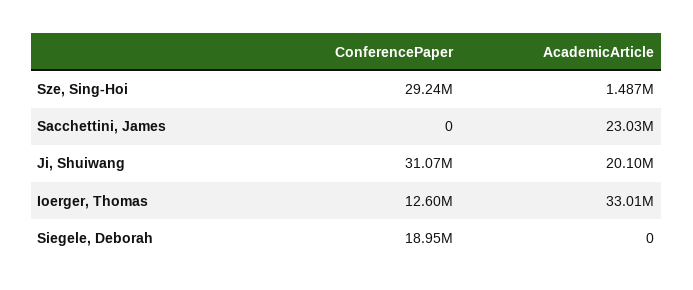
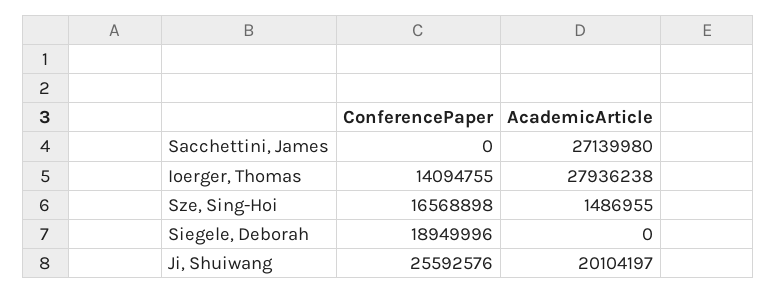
ConferencePaper, Sze, Sing-Hoi: 29240000 -> 16568898
AcademicArticle, Sacchettini, James: 23030000 -> 27139980
ConferencePaper, Ji, Shuiwang: 31070000 -> 25592576
ConferencePaper, Ioerger, Thomas: 12600000 -> 14094755
AcademicArticle, Ioerger, Thomas: 33010000 -> 27936238

